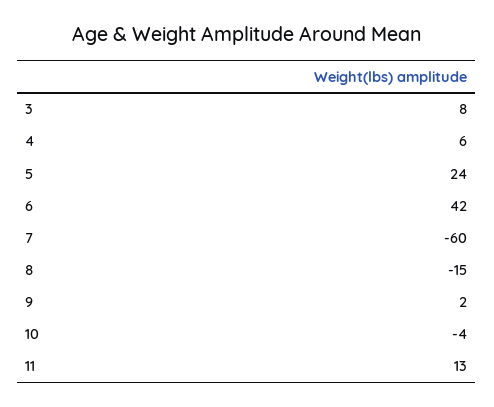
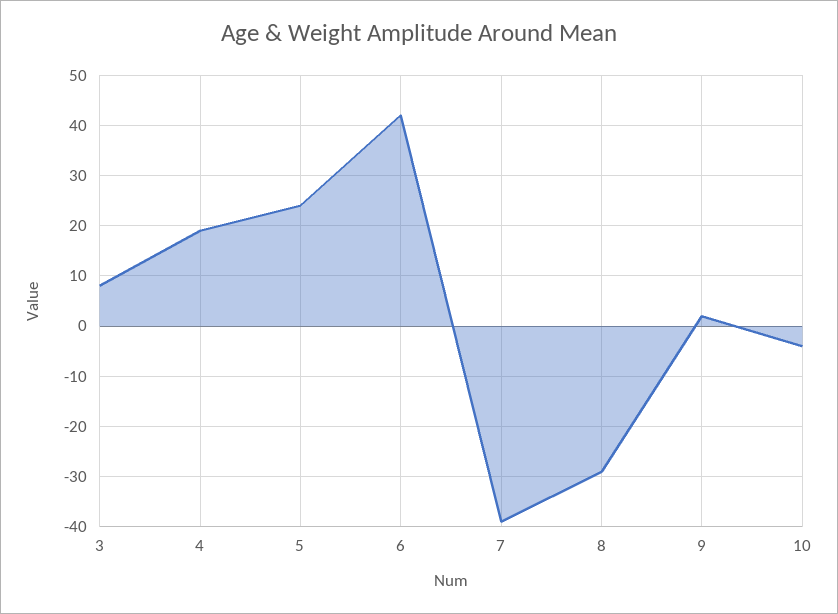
4: 6 -> 20
7: -60 -> -40
8: -15 -> -30
11: 13 -> none

